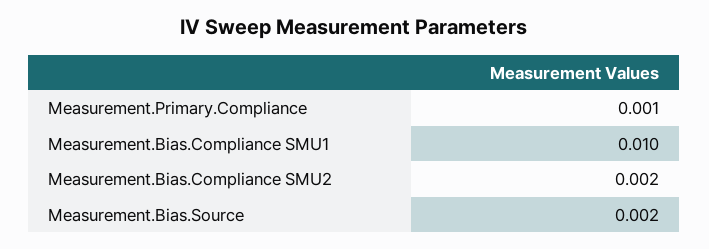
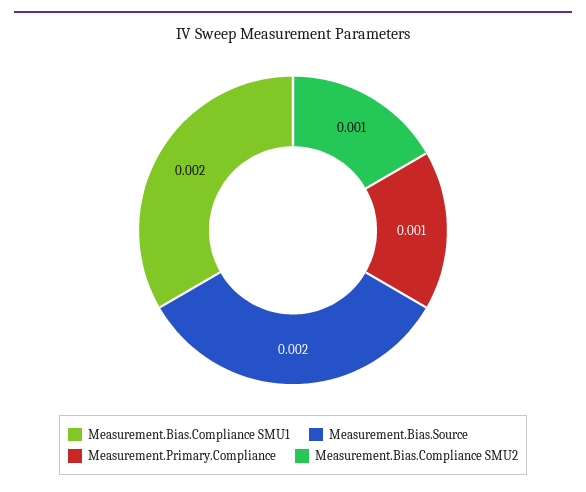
Measurement.Bias.Compliance SMU1: 0.01 -> 0.002
Measurement.Bias.Compliance SMU2: 0.002 -> 0.001

